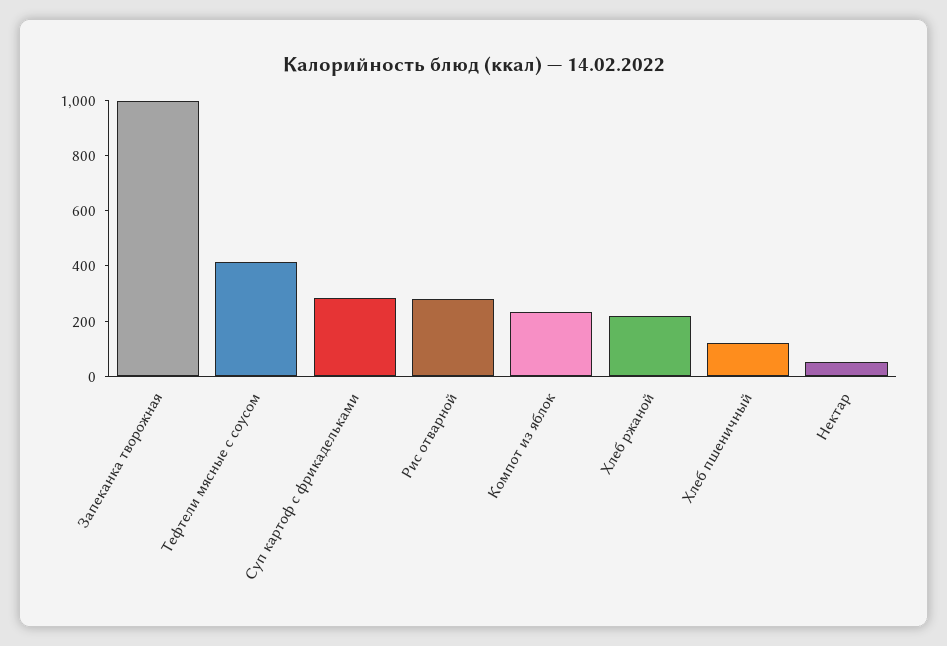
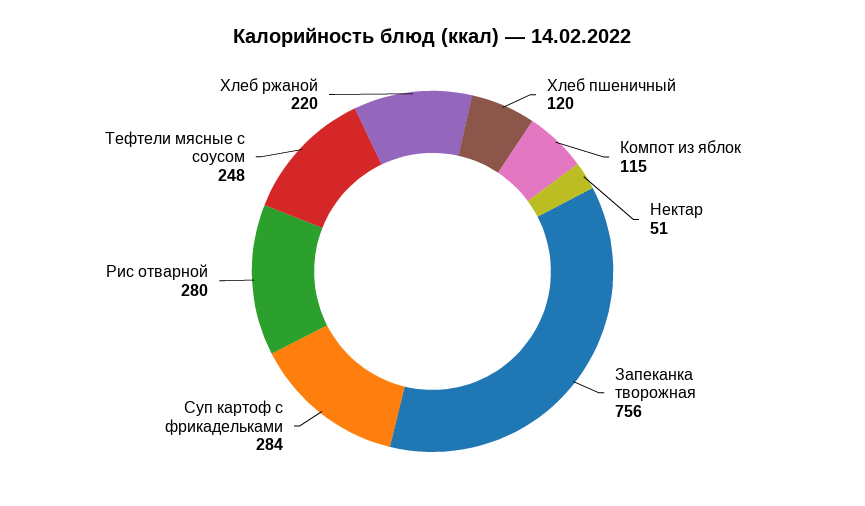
Запеканка творожная: 1000 -> 756
Тефтели мясные с соусом: 400 -> 248
Компот из яблок: 250 -> 115

